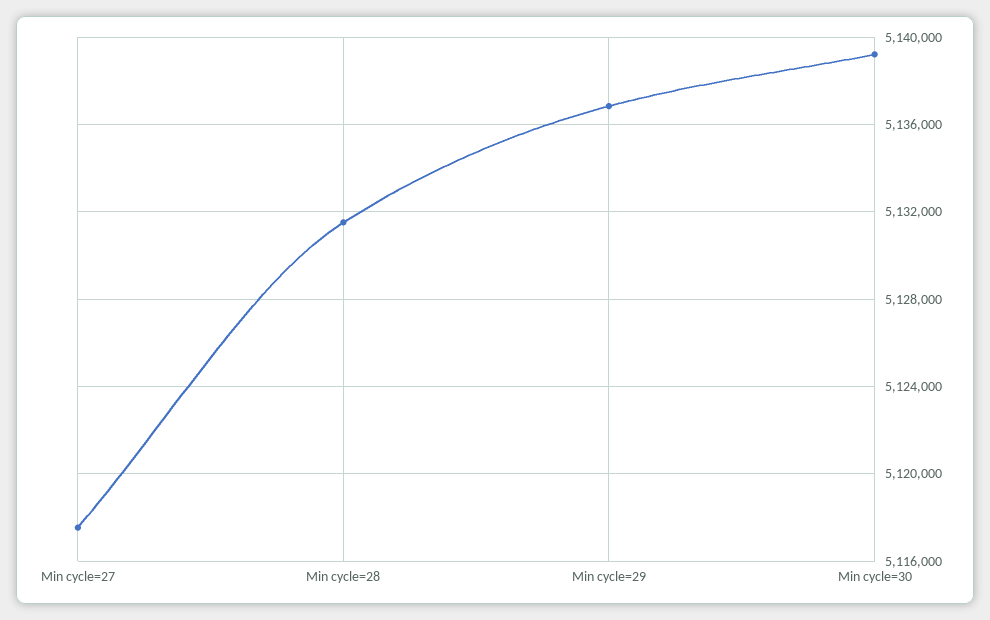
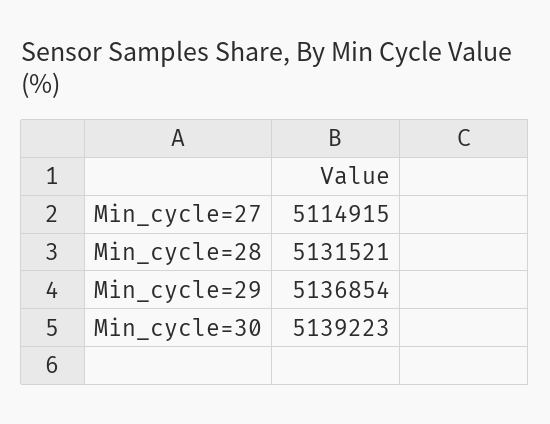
Min cycle=27: 5117500 -> 5114915

